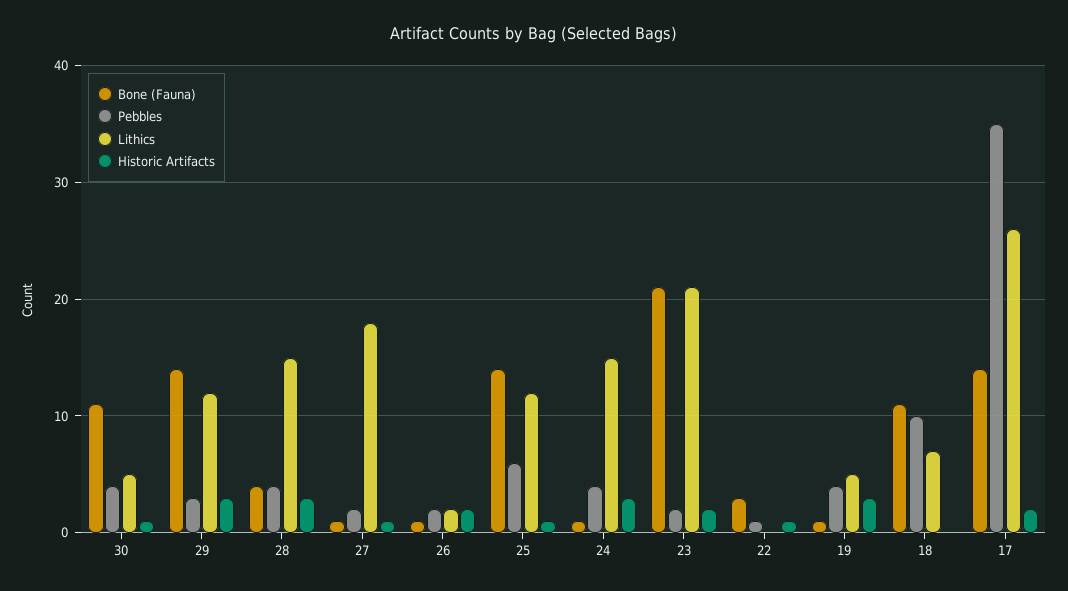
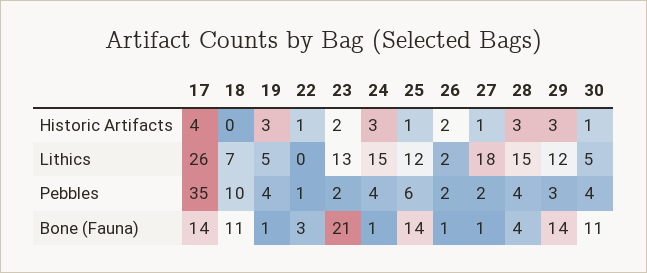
Lithics, 23: 21 -> 13
Historic Artifacts, 17: 2 -> 4

